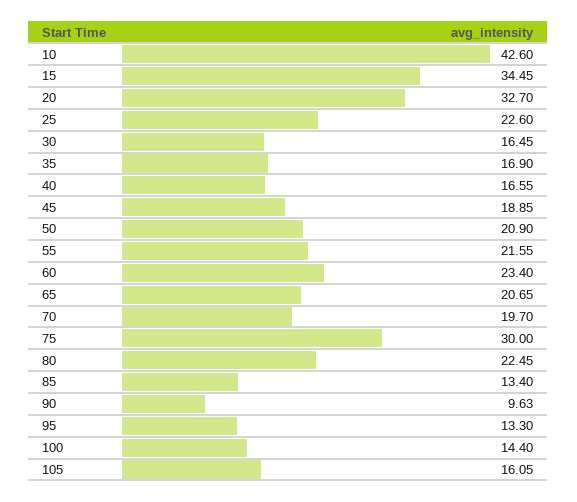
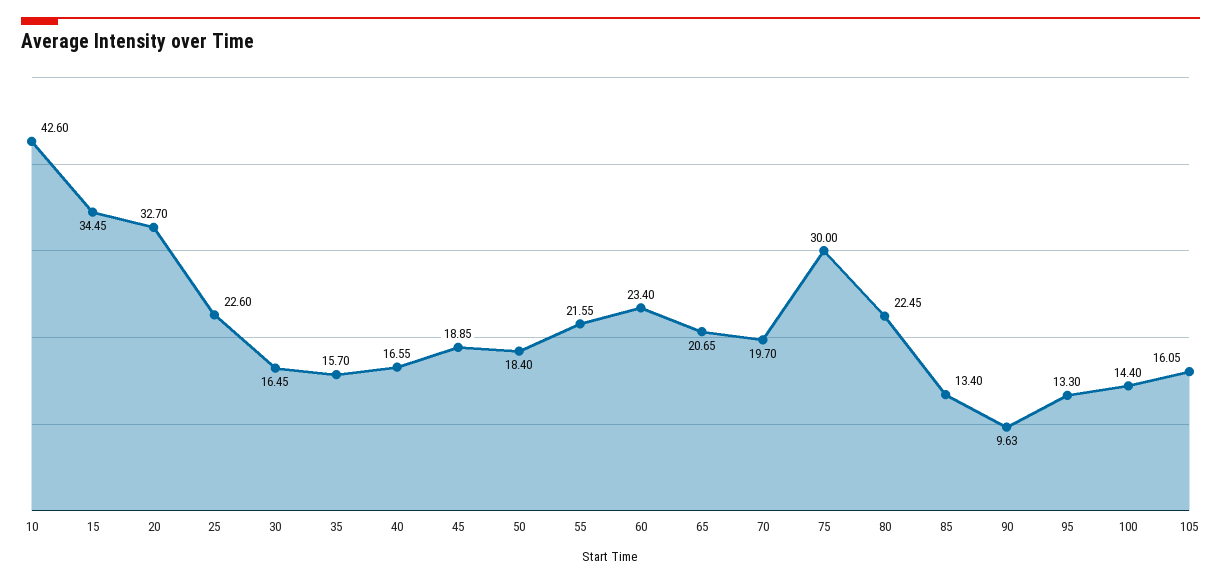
35: 16.9 -> 15.7
50: 20.9 -> 18.4

